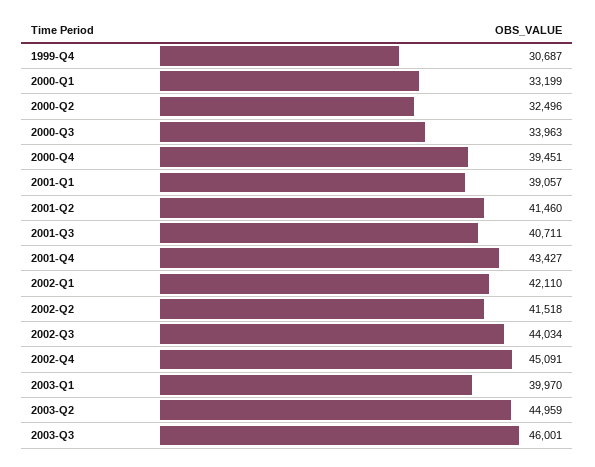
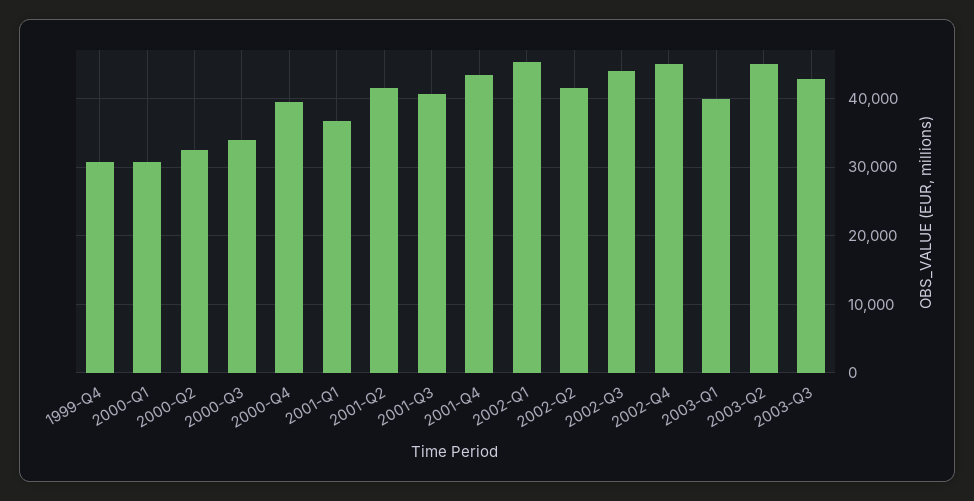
2000-Q1: 33199 -> 31000
2001-Q1: 39057 -> 37000
2002-Q1: 42110 -> 45000
2003-Q3: 46001 -> 43000

